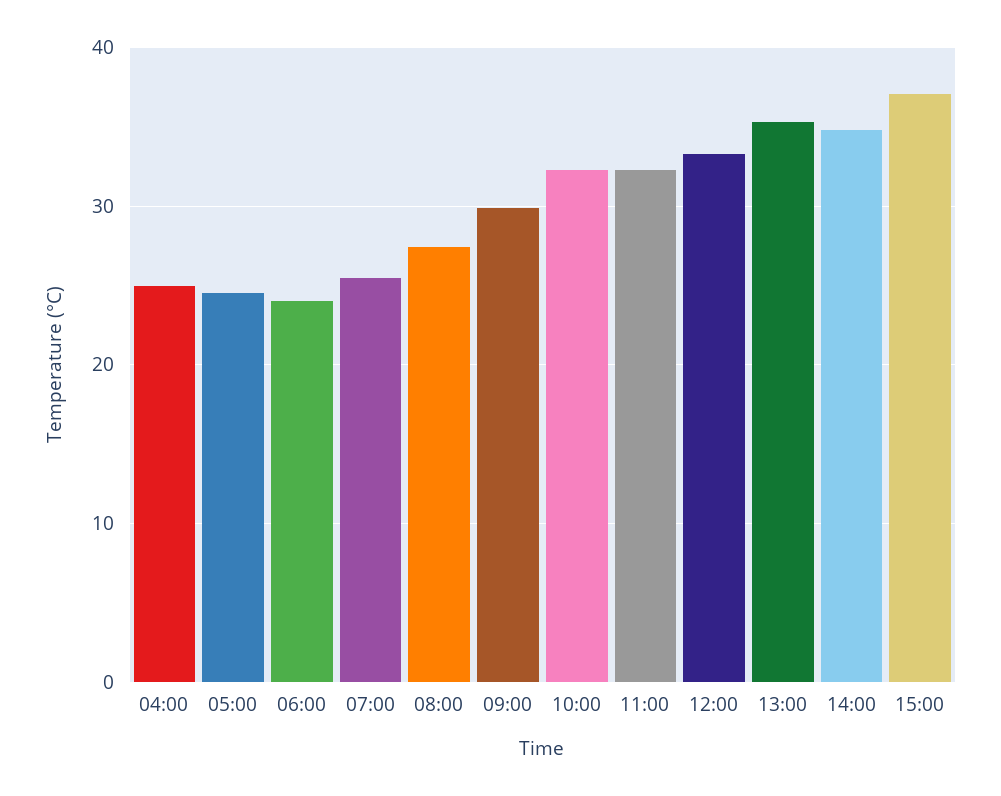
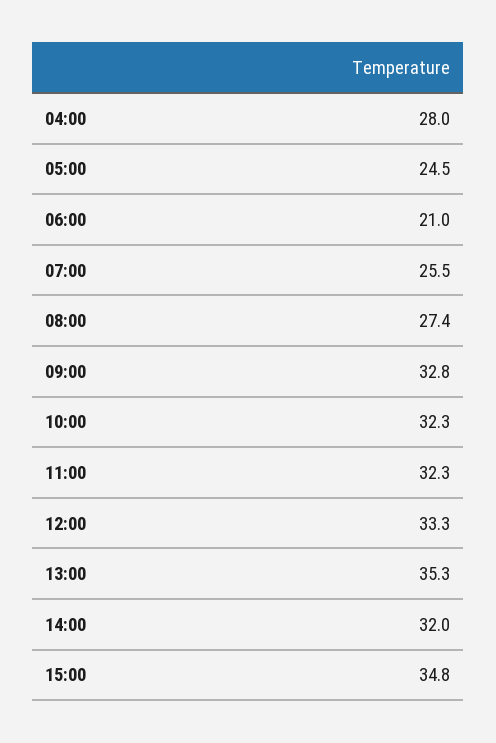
04:00: 25 -> 28
06:00: 24 -> 21
09:00: 30 -> 32.8
14:00: 35 -> 32
15:00: 37 -> 34.8

